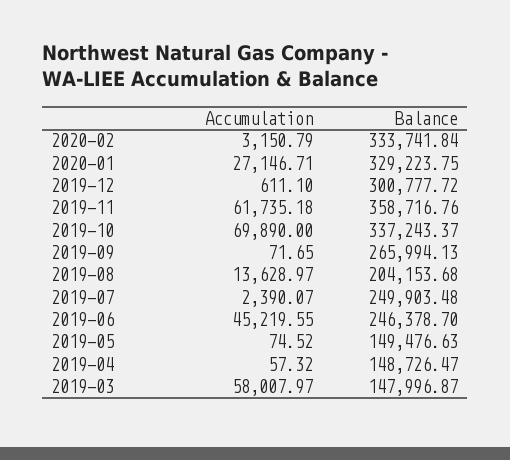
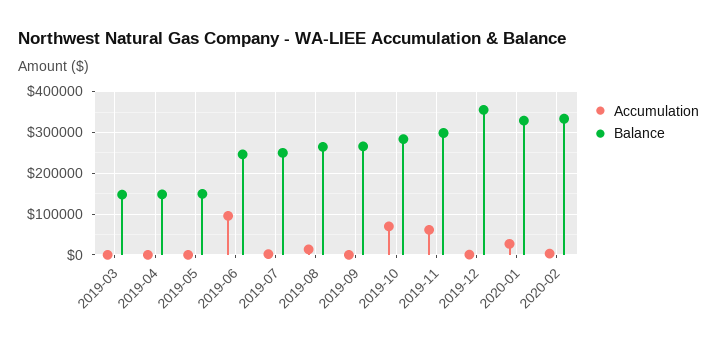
Balance, 2019-12: 300777.72 -> 360000
Balance, 2019-11: 358716.76 -> 300000
Balance, 2019-10: 337243.37 -> 280000
Balance, 2019-08: 204153.68 -> 260000
Accumulation, 2019-06: 45219.55 -> 100000
Accumulation, 2019-03: 58007.97 -> 0

